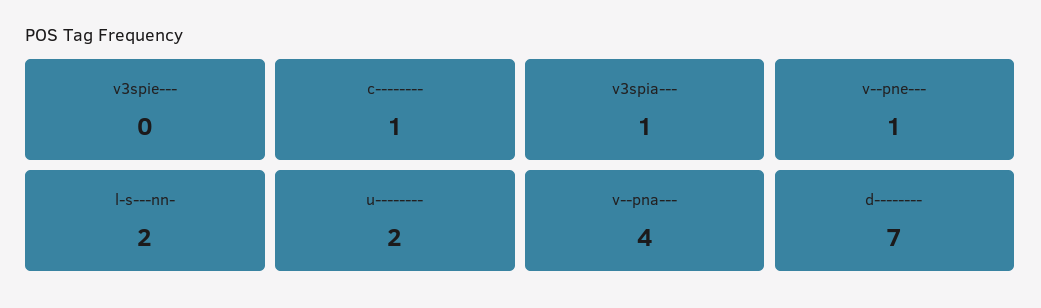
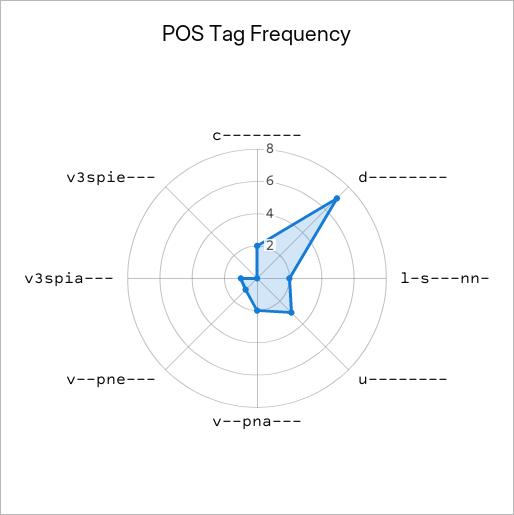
c--------: 1 -> 2
u--------: 2 -> 3
v--pna---: 4 -> 2

